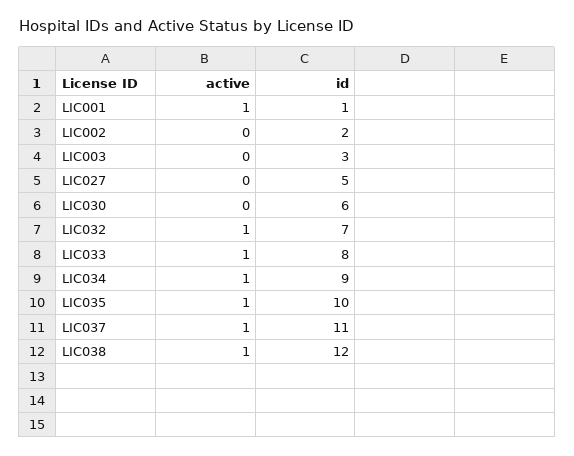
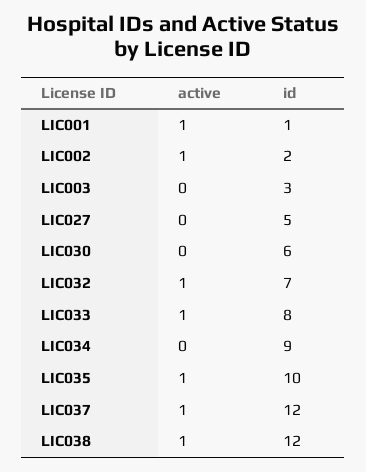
active, LIC002: 0 -> 1
active, LIC034: 1 -> 0
id, LIC037: 11 -> 12

